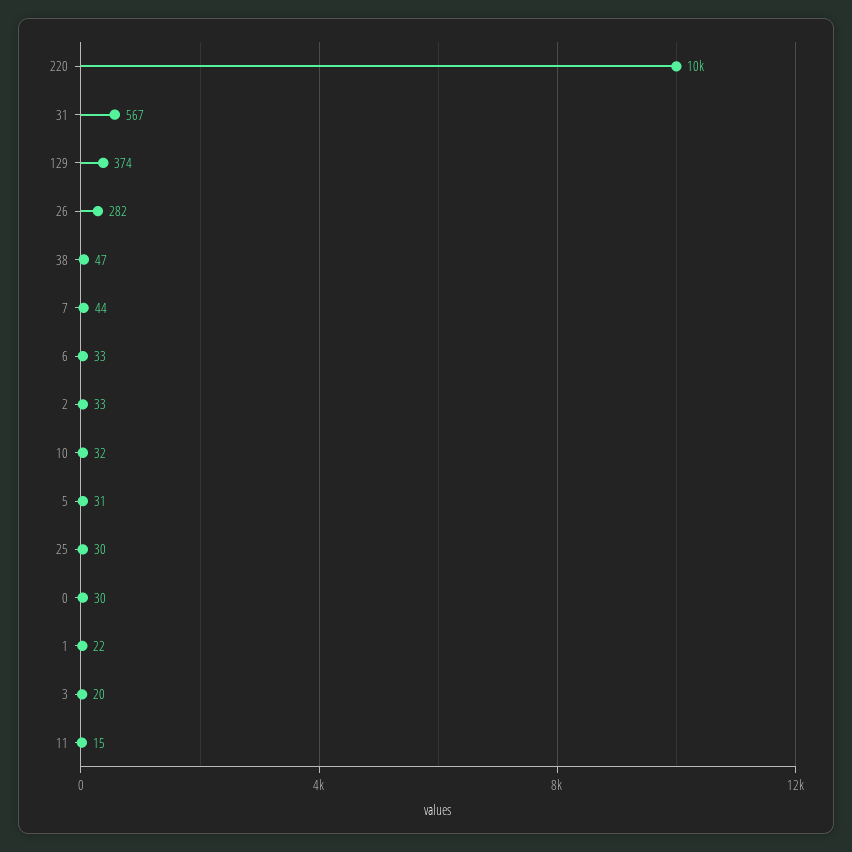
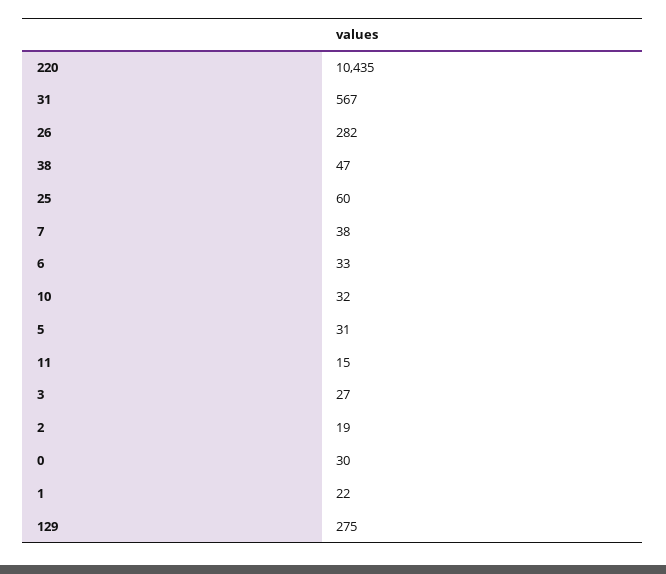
129: 374 -> 275
7: 44 -> 38
2: 33 -> 19
25: 30 -> 60
3: 20 -> 27

